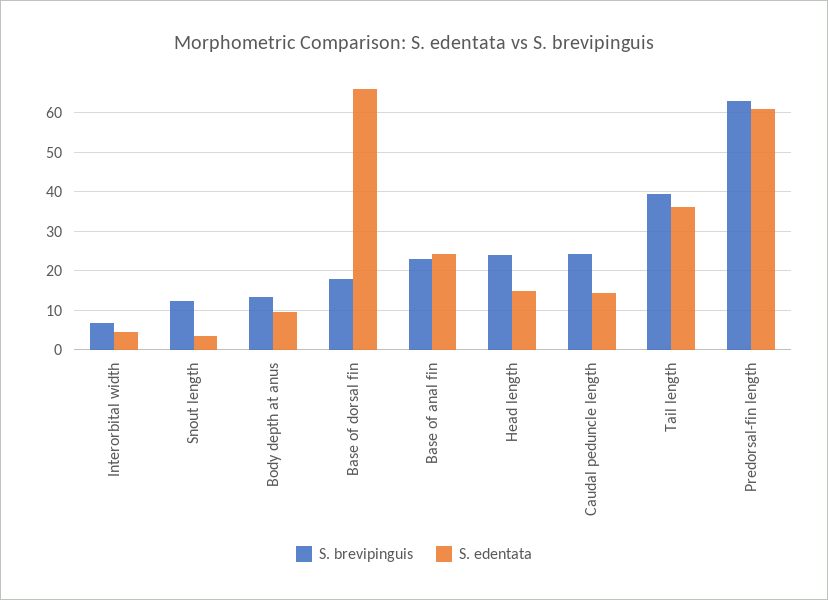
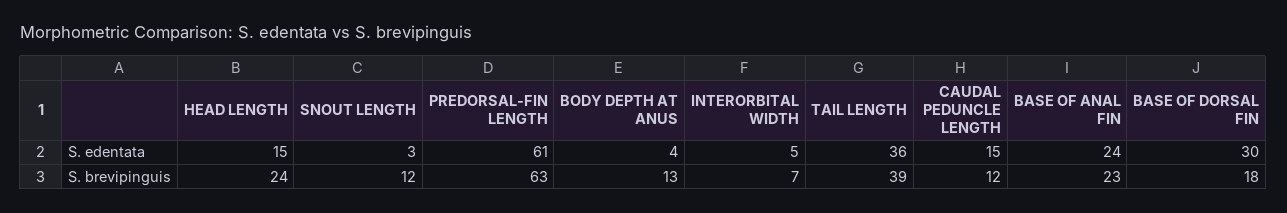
S. edentata, Body depth at anus: 10 -> 4
S. edentata, Base of dorsal fin: 66 -> 30
S. brevipinguis, Caudal peduncle length: 24 -> 12

